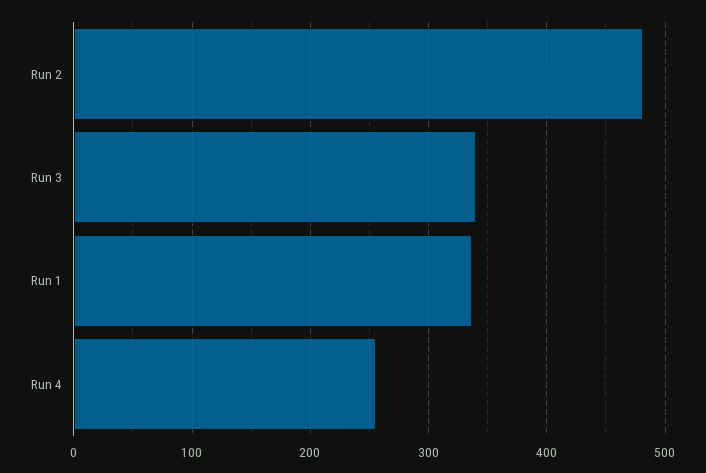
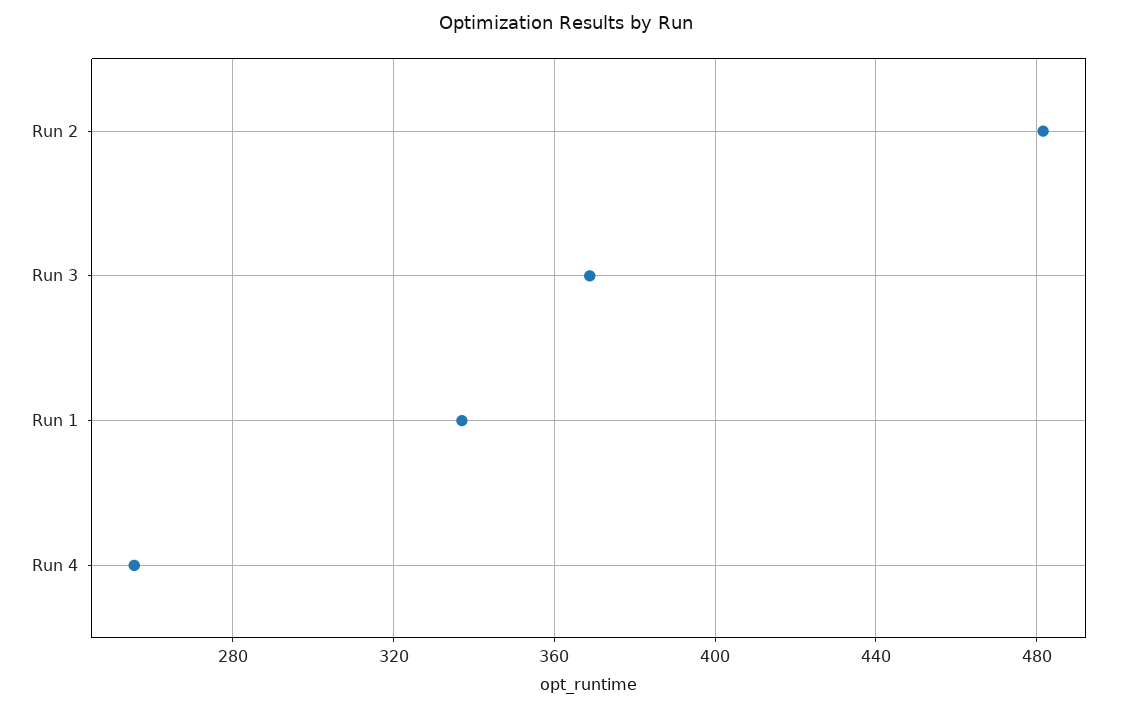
Run 3: 340 -> 370

